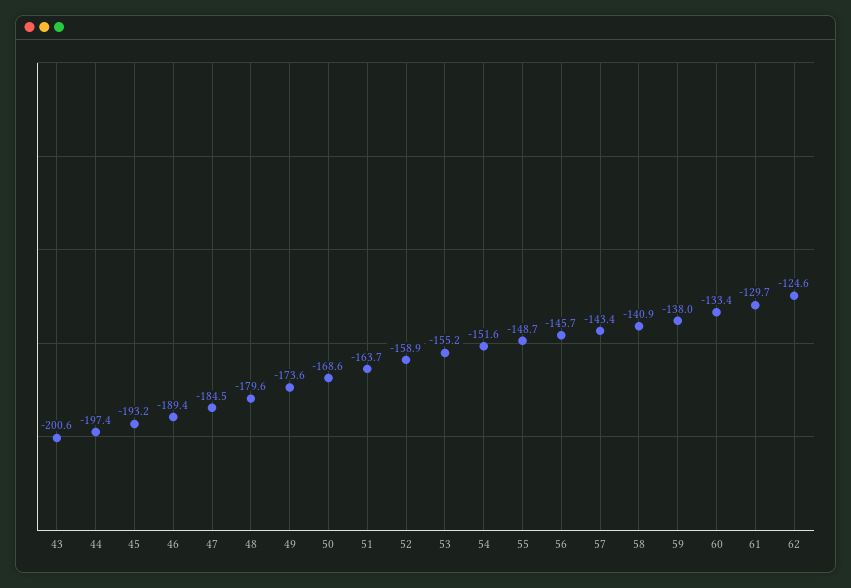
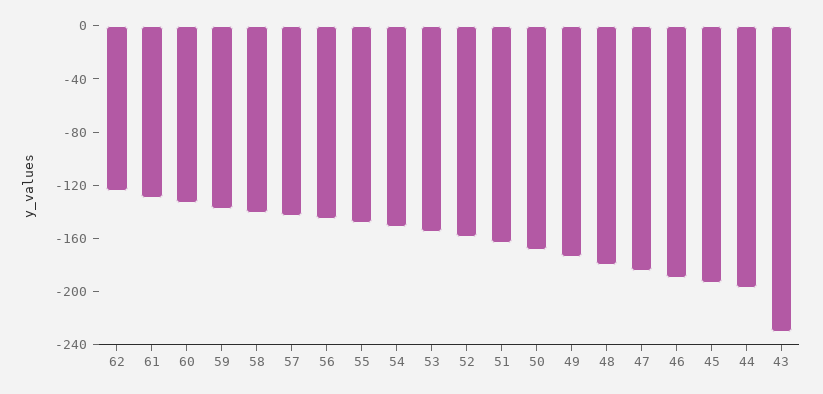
43: -200.6 -> -230

